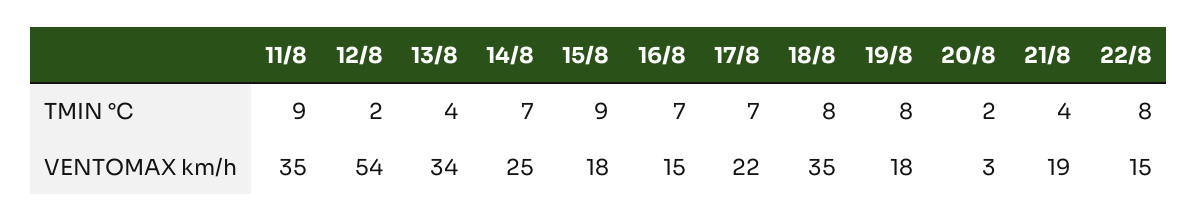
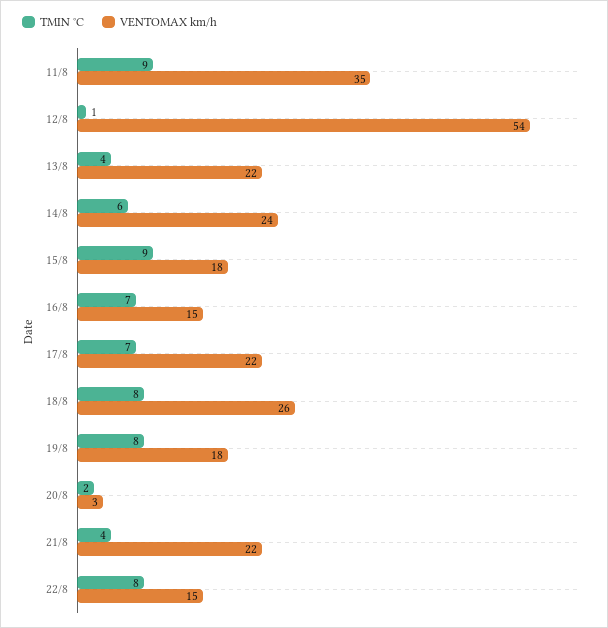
TMIN °C, 12/8: 2 -> 1
TMIN °C, 14/8: 7 -> 6
VENTOMAX km/h, 13/8: 34 -> 22
VENTOMAX km/h, 14/8: 25 -> 24
VENTOMAX km/h, 18/8: 35 -> 26
VENTOMAX km/h, 21/8: 19 -> 22

